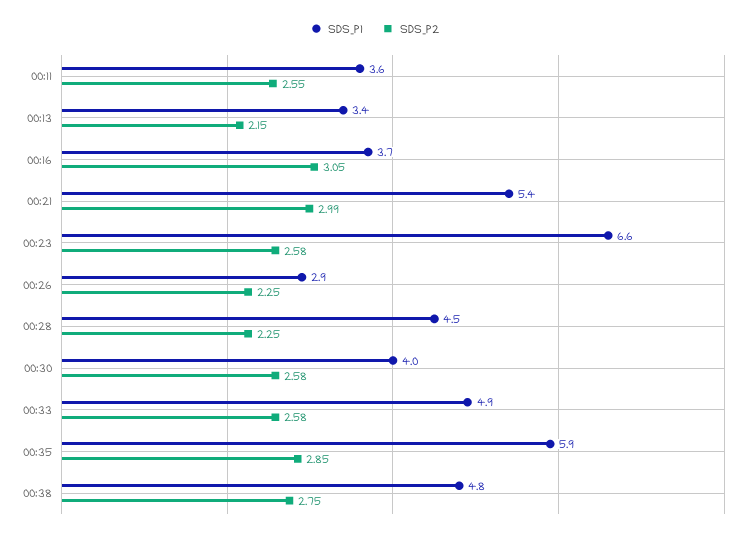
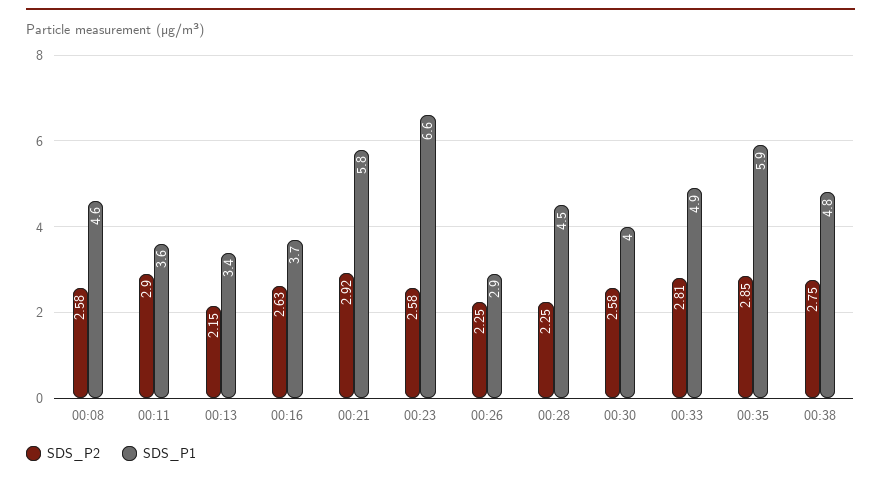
SDS_P2, 00:11: 2.55 -> 2.9
SDS_P2, 00:16: 3.05 -> 2.63
SDS_P1, 00:21: 5.4 -> 5.8
SDS_P2, 00:21: 2.99 -> 2.92
SDS_P2, 00:33: 2.58 -> 2.81
SDS_P2, 00:08: none -> 2.58
SDS_P1, 00:08: none -> 4.6

